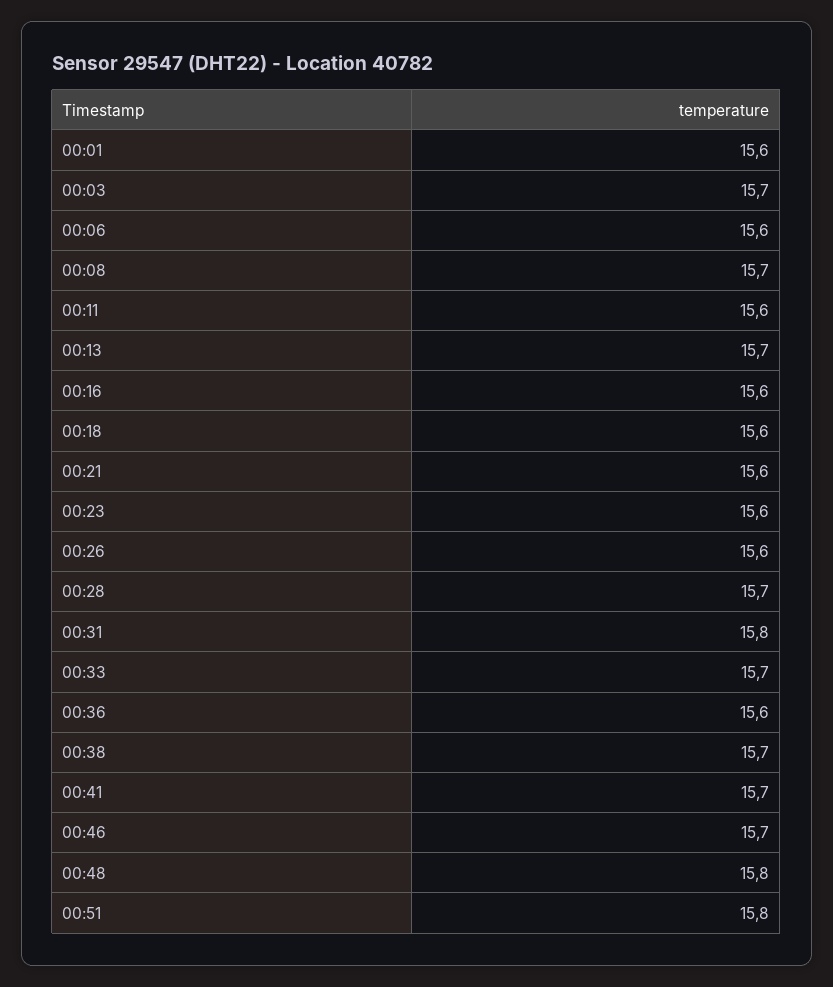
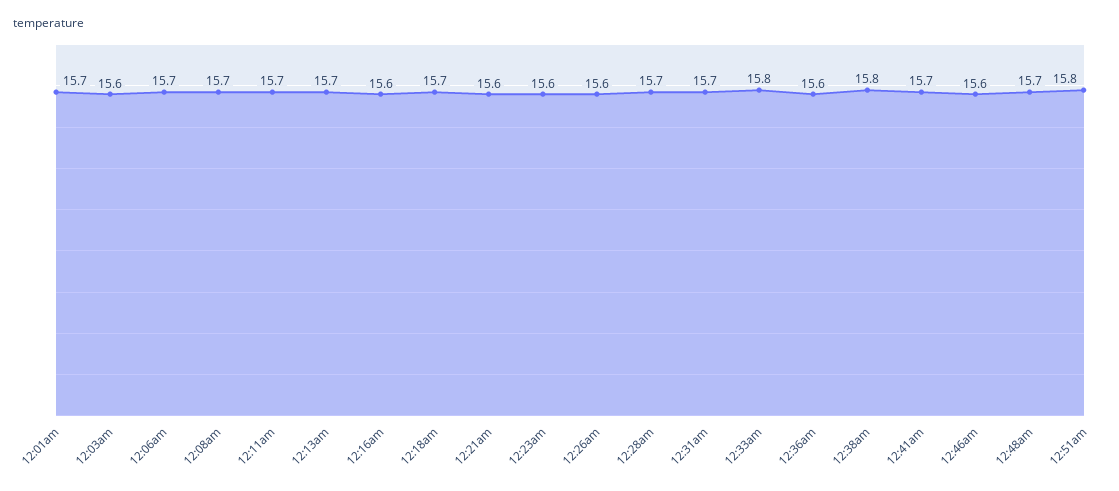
00:01: 15.6 -> 15.7
00:03: 15.7 -> 15.6
00:06: 15.6 -> 15.7
00:11: 15.6 -> 15.7
00:18: 15.6 -> 15.7
00:31: 15.8 -> 15.7
00:33: 15.7 -> 15.8
00:38: 15.7 -> 15.8
00:46: 15.7 -> 15.6
00:48: 15.8 -> 15.7

